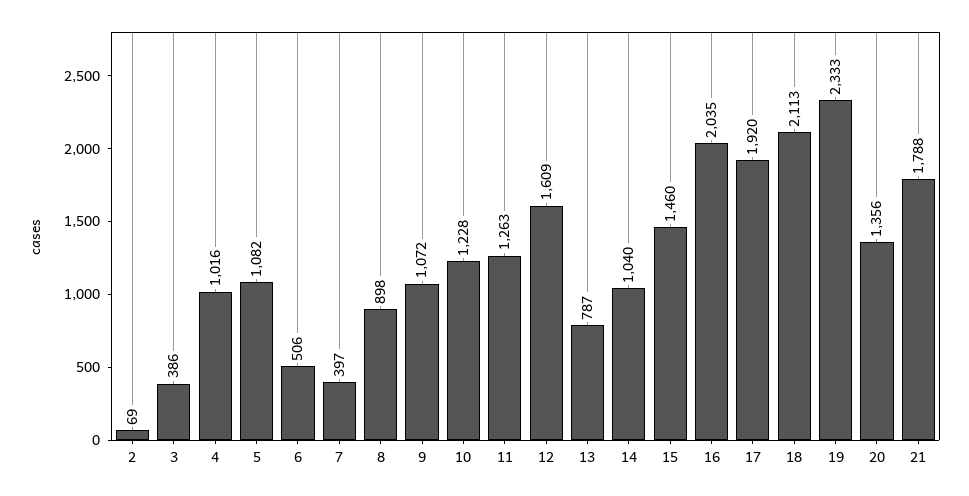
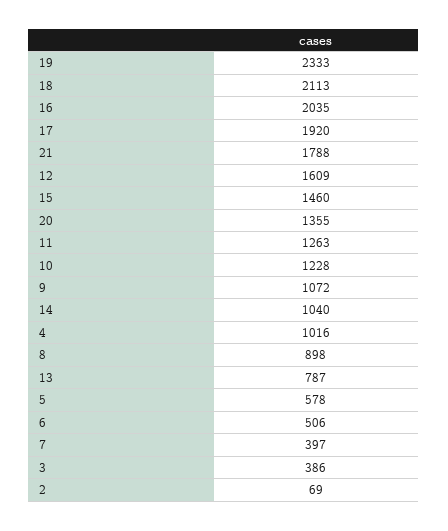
5: 1082 -> 578
20: 1356 -> 1355

